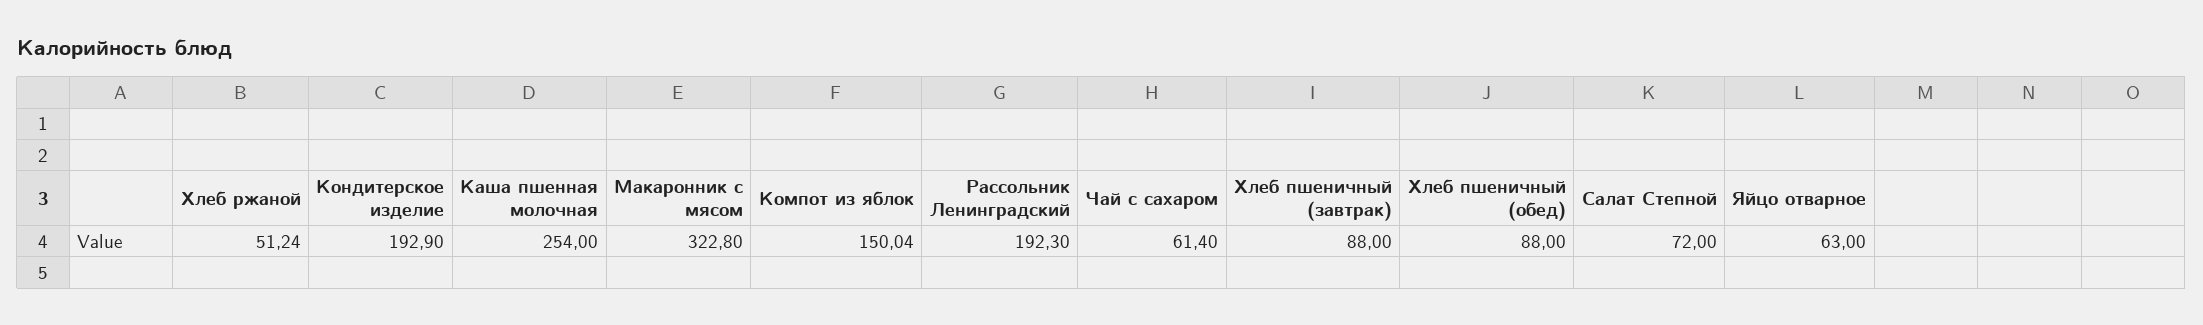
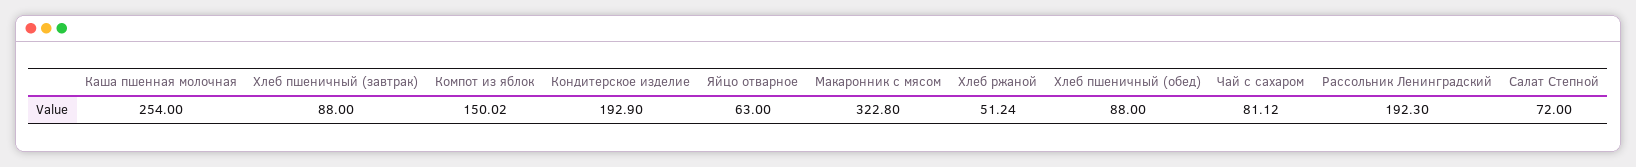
Компот из яблок: 150.04 -> 150.02
Чай с сахаром: 61.4 -> 81.12

